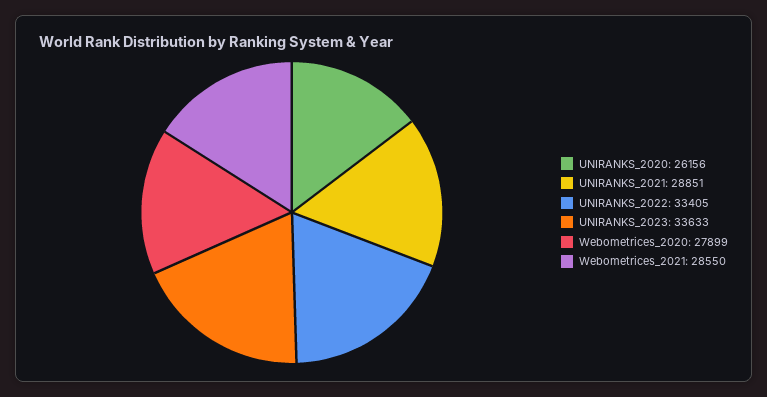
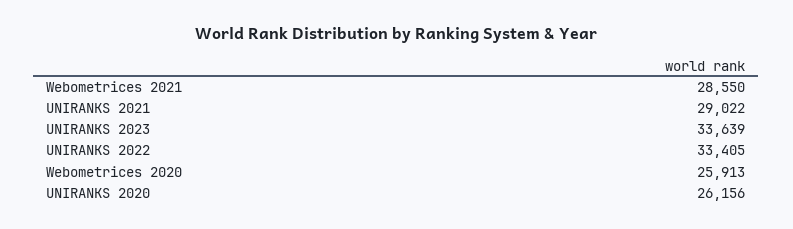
UNIRANKS_2021: 28851 -> 29022
UNIRANKS_2023: 33633 -> 33639
Webometrices_2020: 27899 -> 25913

